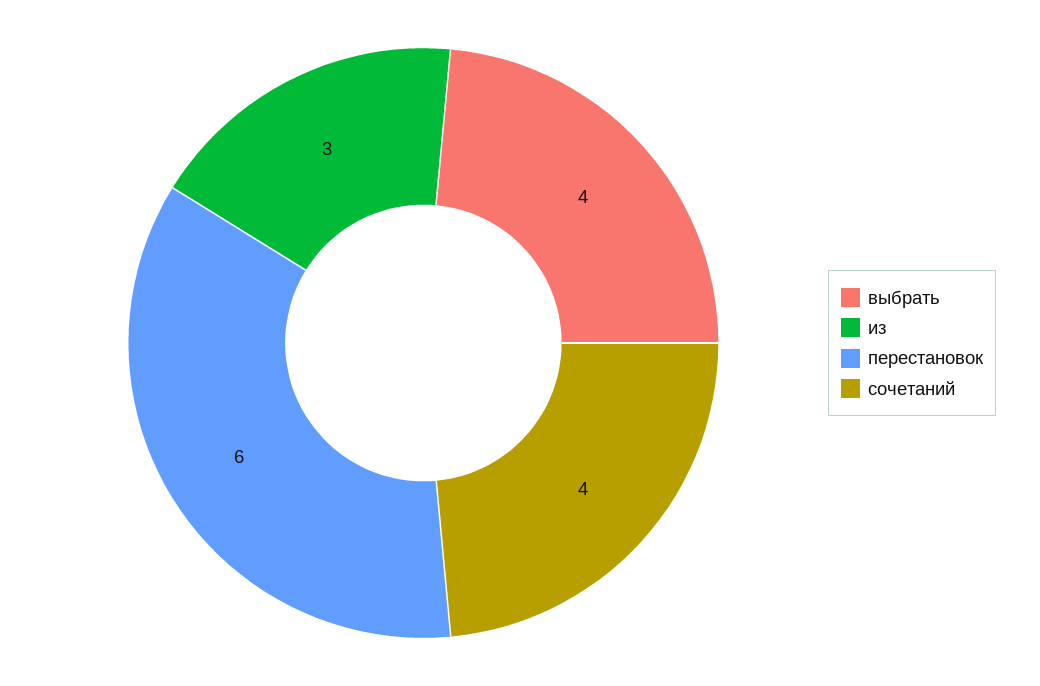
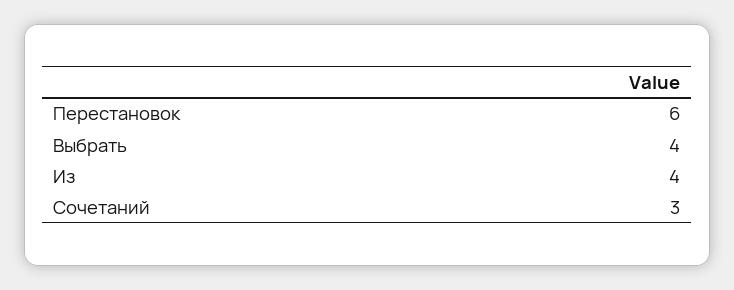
из: 3 -> 4
сочетаний: 4 -> 3

